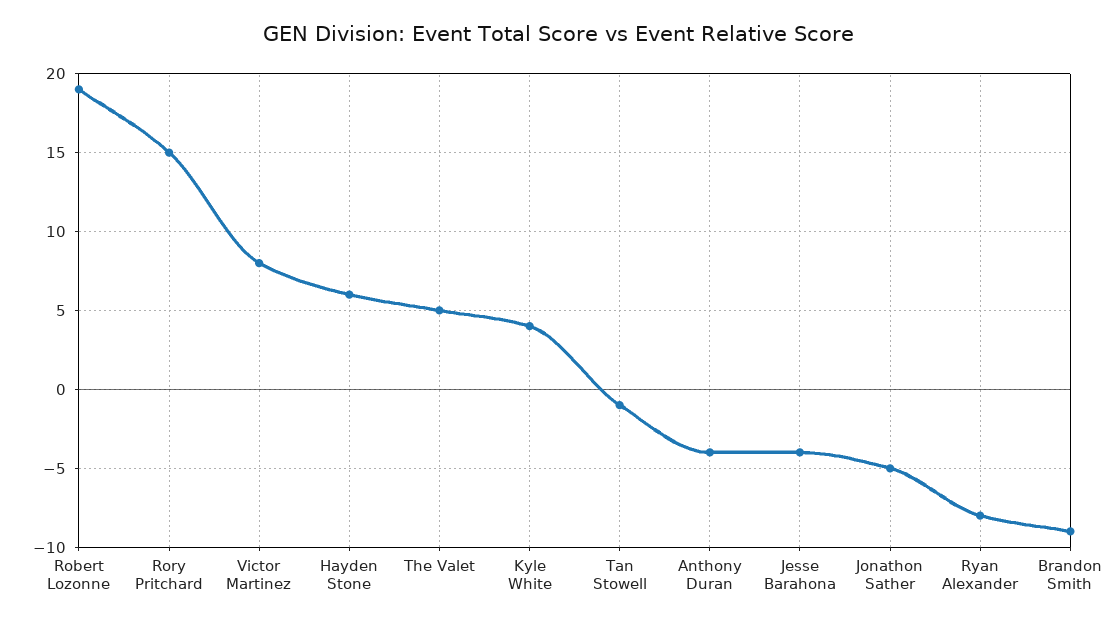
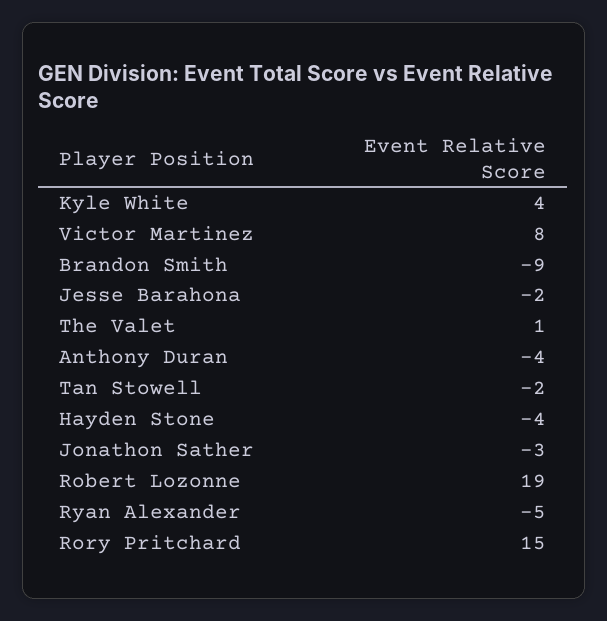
Hayden Stone: 6 -> -4
The Valet: 5 -> 1
Tan Stowell: -1 -> -2
Jesse Barahona: -4 -> -2
Jonathon Sather: -5 -> -3
Ryan Alexander: -8 -> -5

